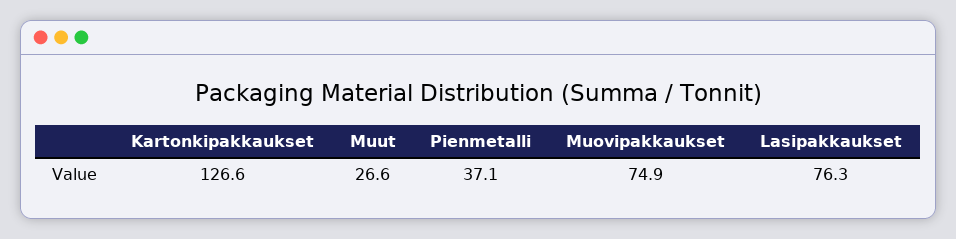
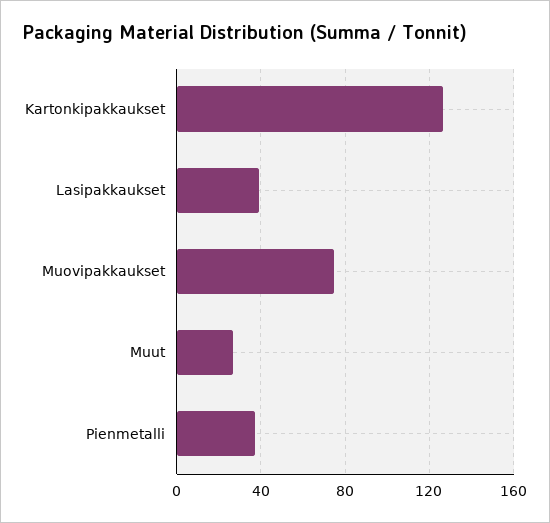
Lasipakkaukset: 76.3 -> 40

